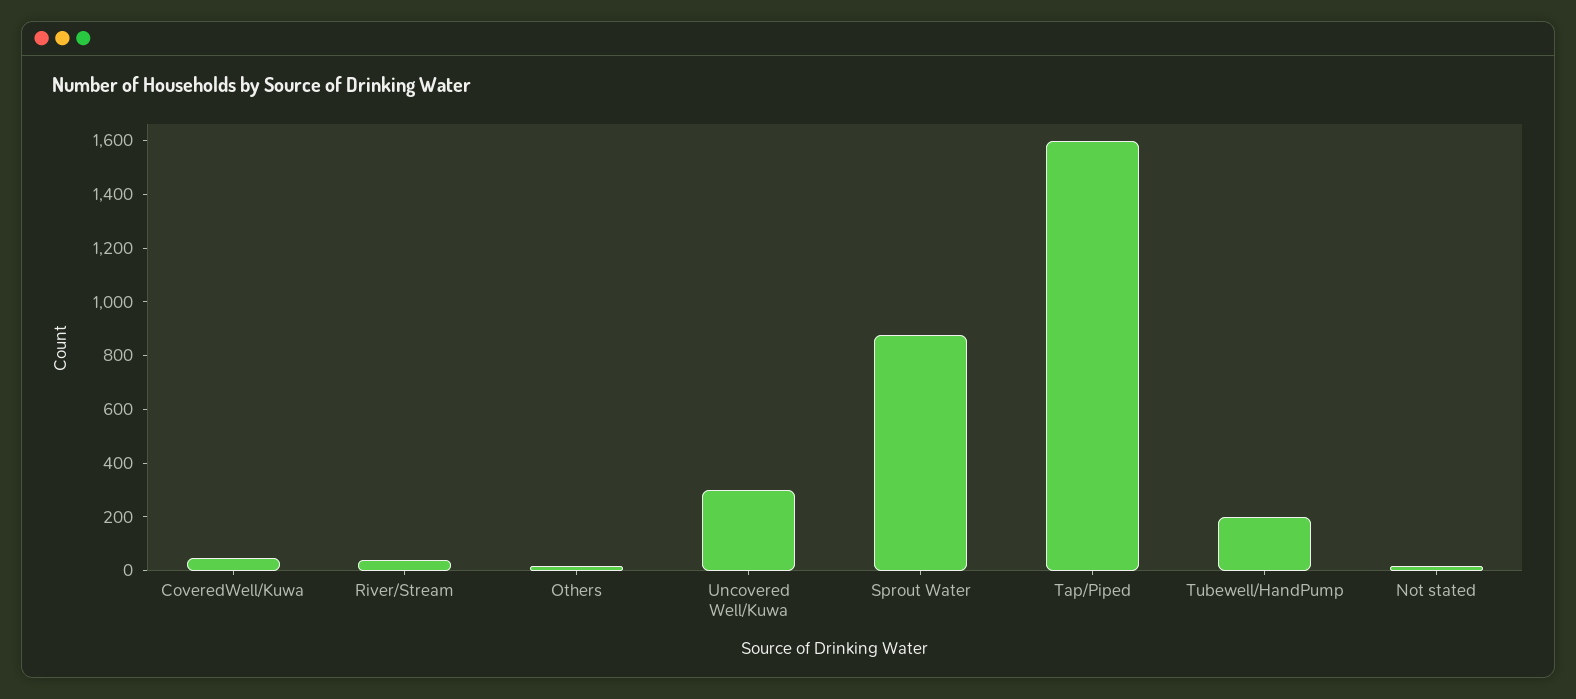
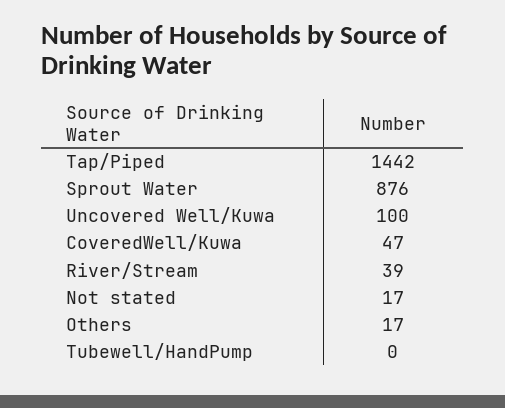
Uncovered Well/Kuwa: 300 -> 100
Tap/Piped: 1600 -> 1442
Tubewell/HandPump: 200 -> 0

